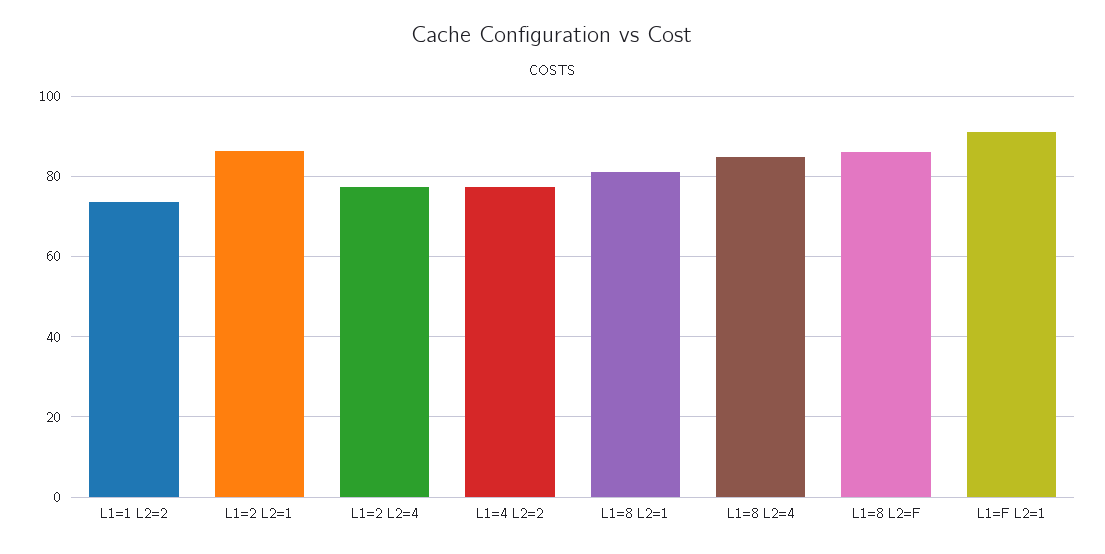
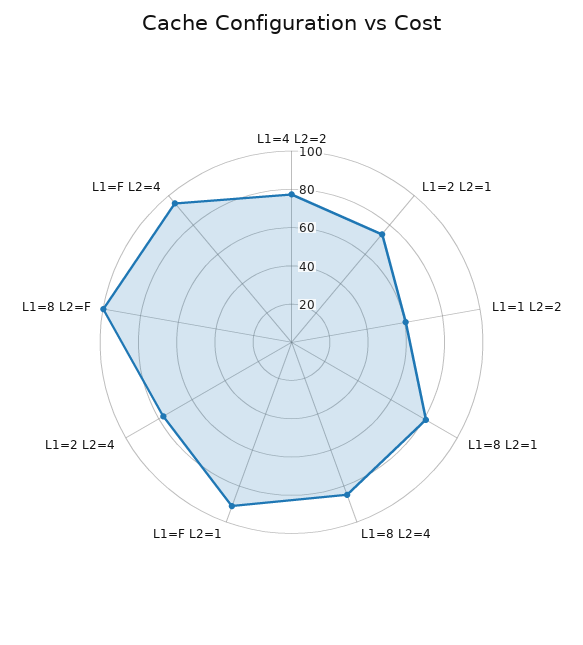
L1=1 L2=2: 74 -> 60
L1=2 L2=1: 86 -> 75
L1=8 L2=F: 86 -> 100
L1=F L2=4: none -> 95

